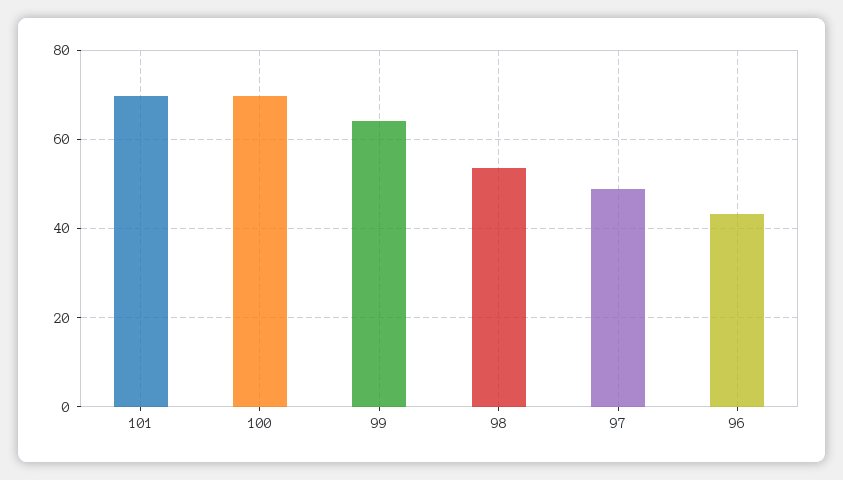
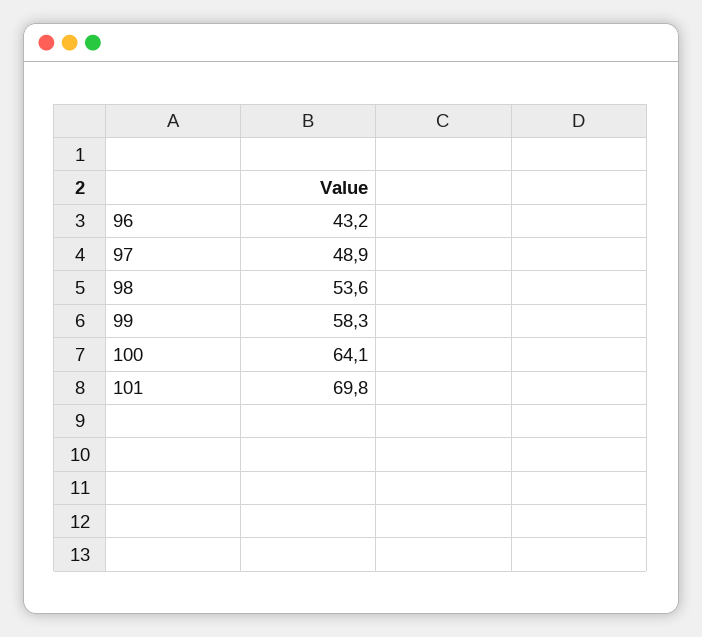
100: 70 -> 64.1
99: 64 -> 58.3

